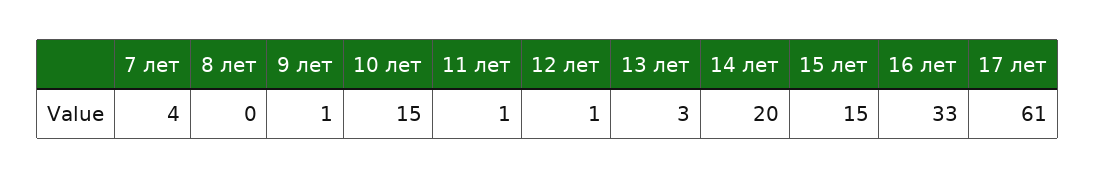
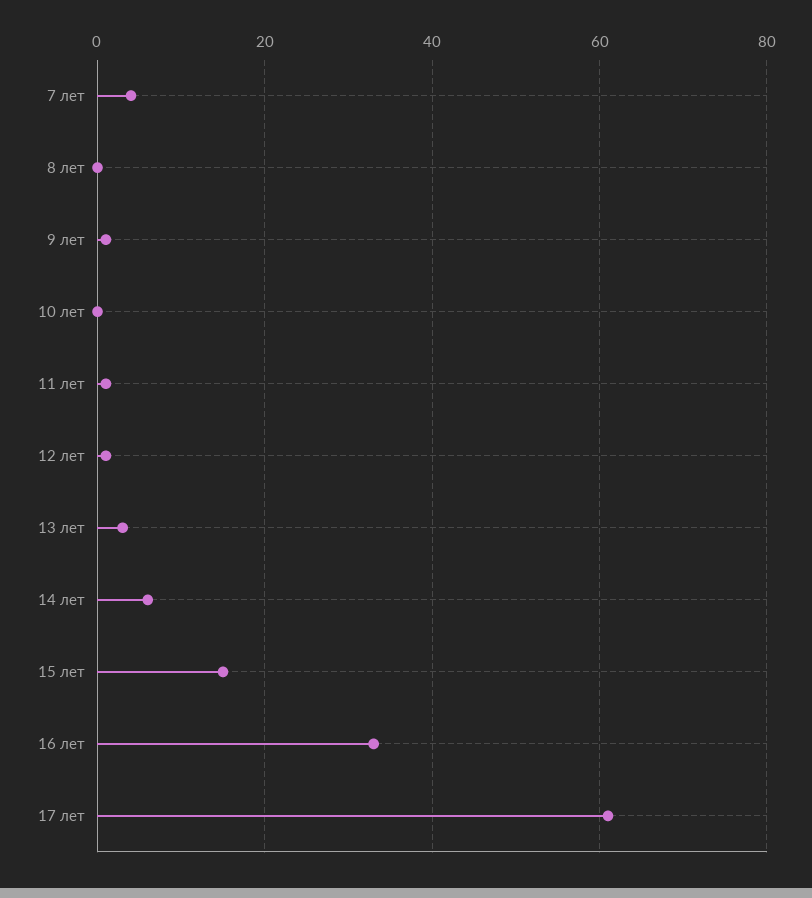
10 лет: 15 -> 0
14 лет: 20 -> 5

